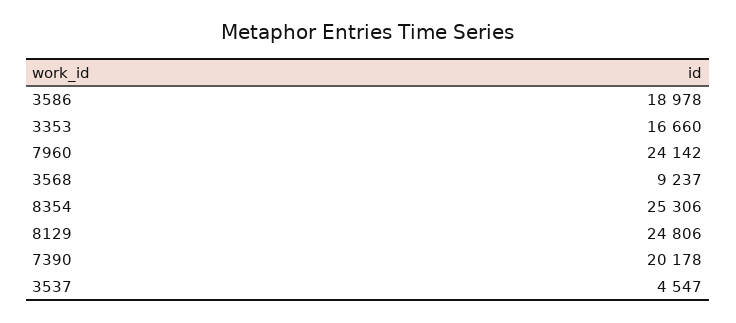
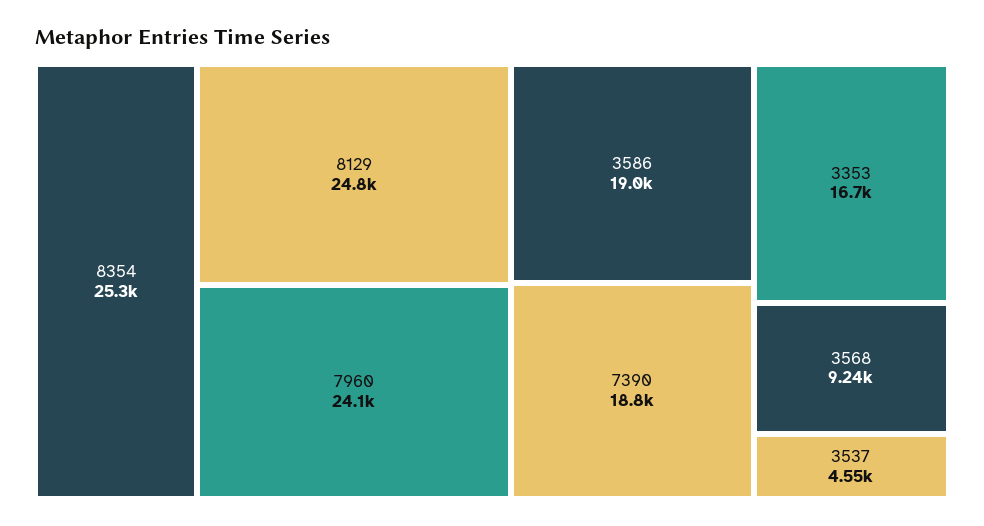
7390: 20178 -> 18800

